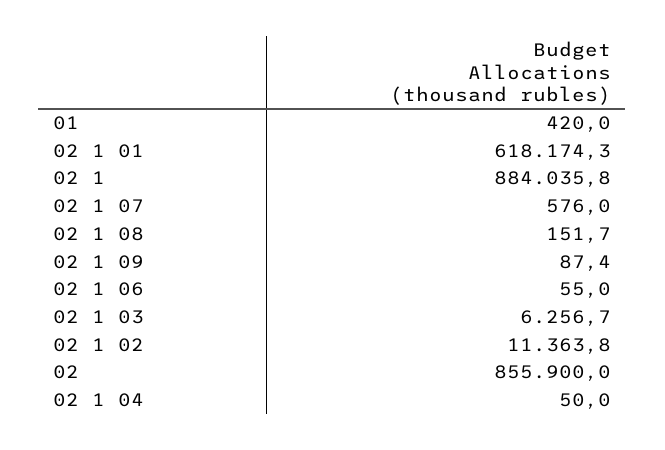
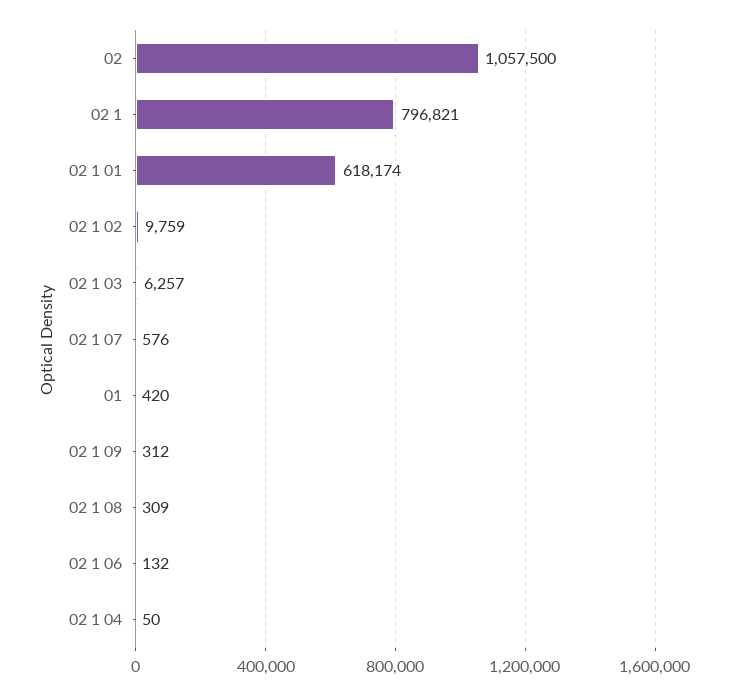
02 1: 884035.8 -> 796821
02 1 08: 151.7 -> 309
02 1 09: 87.4 -> 312
02 1 06: 55 -> 132
02 1 02: 11363.8 -> 9759
02: 855900 -> 1057500

